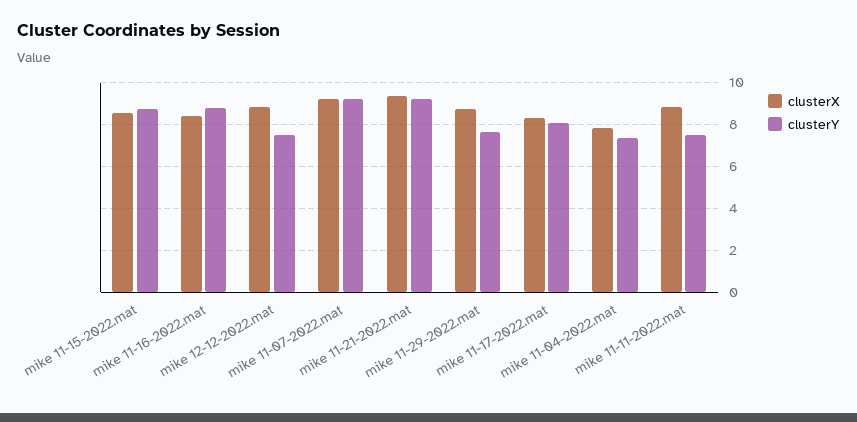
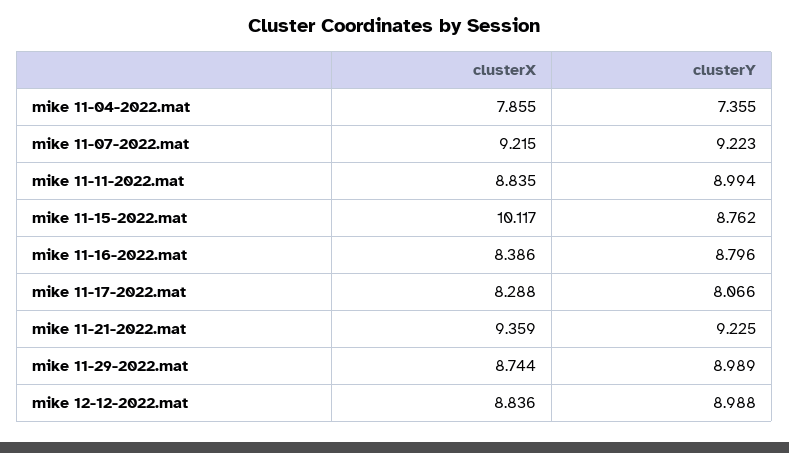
clusterX, mike 11-15-2022.mat: 8.5 -> 10.117
clusterY, mike 12-12-2022.mat: 7.5 -> 8.988
clusterY, mike 11-29-2022.mat: 7.5 -> 8.989
clusterY, mike 11-11-2022.mat: 7.5 -> 8.994

